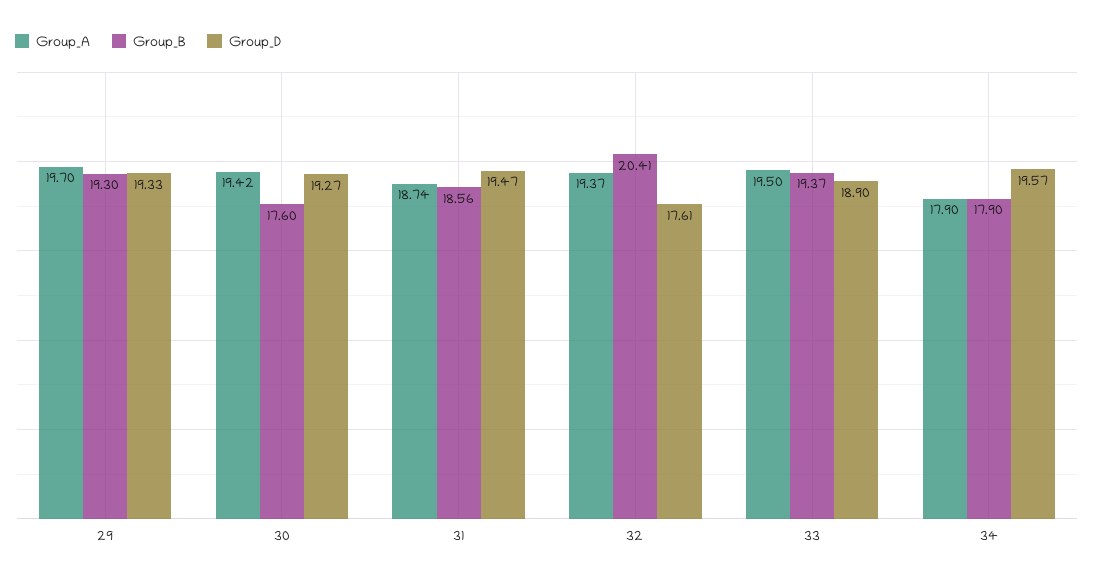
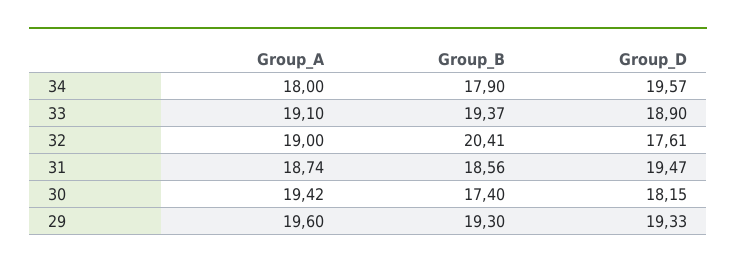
Group_A, 29: 19.7 -> 19.6
Group_B, 30: 17.6 -> 17.4
Group_D, 30: 19.27 -> 18.15
Group_A, 32: 19.37 -> 19
Group_A, 33: 19.5 -> 19.1
Group_A, 34: 17.9 -> 18

